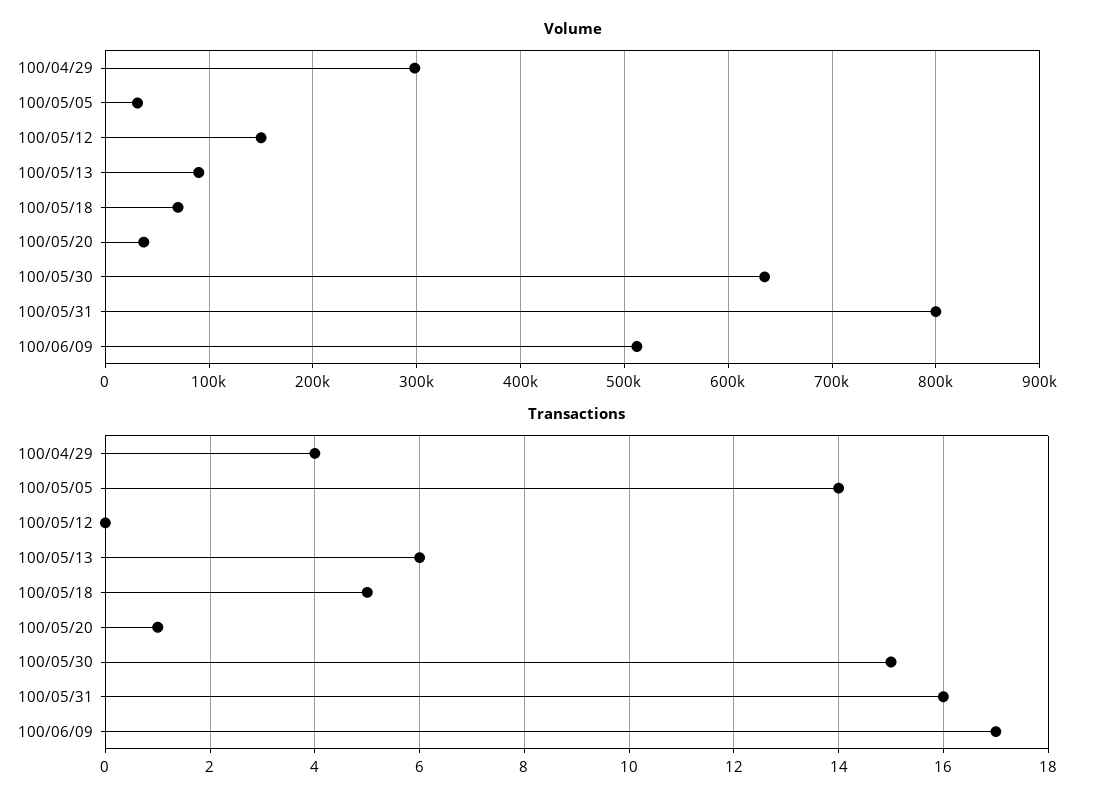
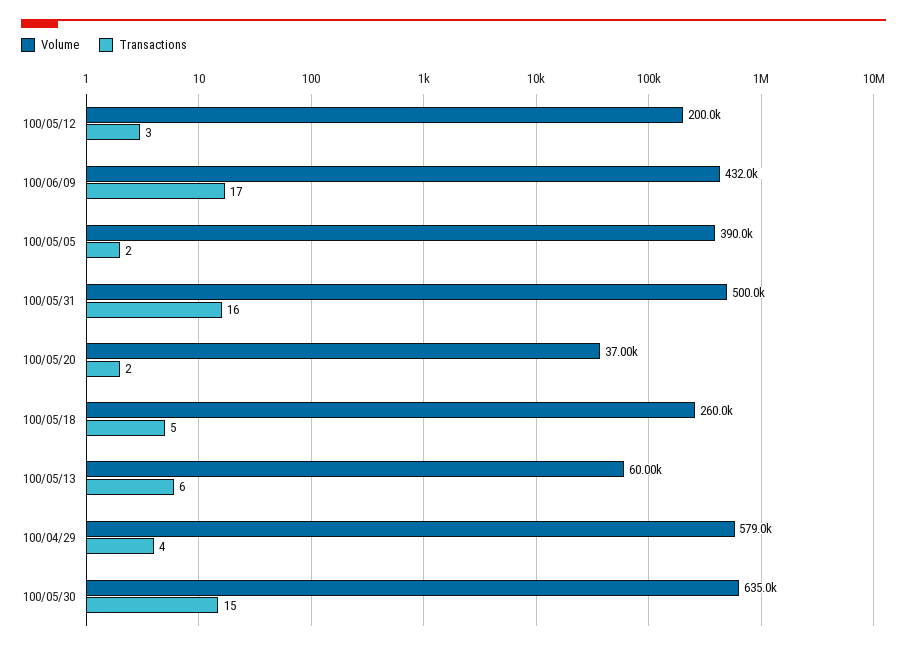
Volume, 100/04/29: 300000 -> 579000
Volume, 100/05/05: 30000 -> 390000
Volume, 100/05/12: 150000 -> 200000
Volume, 100/05/13: 90000 -> 60000
Volume, 100/05/18: 70000 -> 260000
Volume, 100/05/31: 800000 -> 500000
Volume, 100/06/09: 510000 -> 432000
Transactions, 100/05/05: 14 -> 2
Transactions, 100/05/12: 0 -> 3
Transactions, 100/05/20: 1 -> 2

